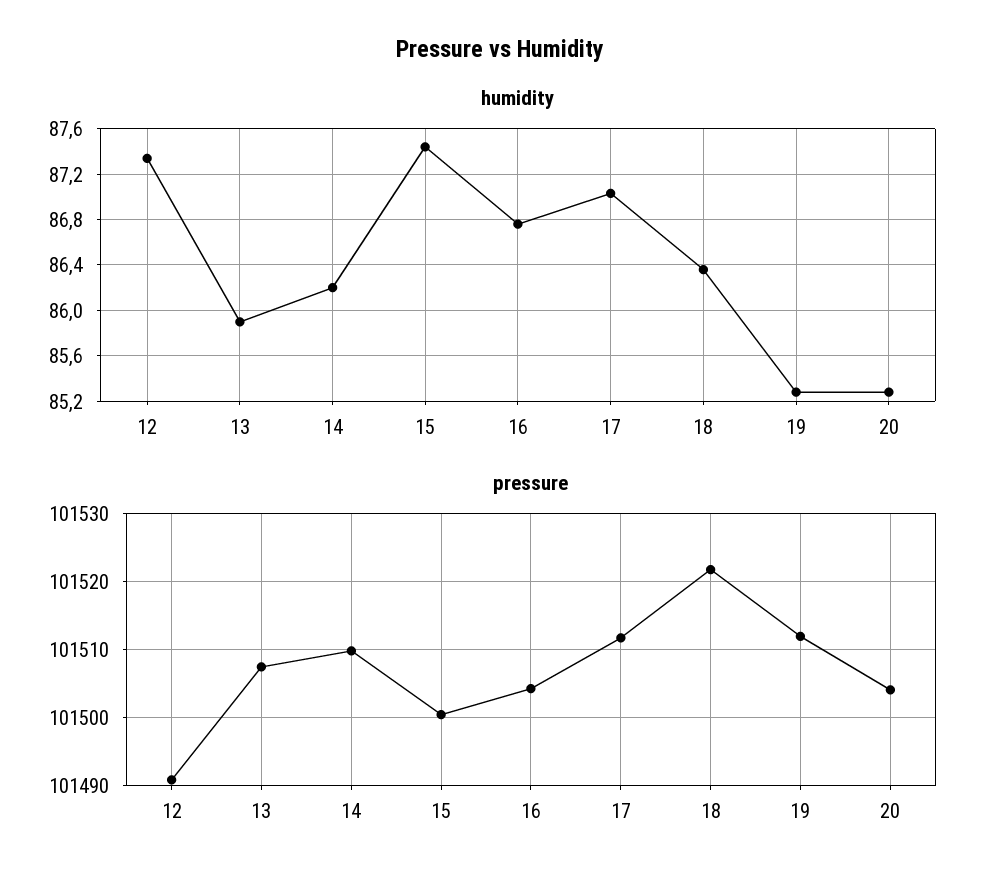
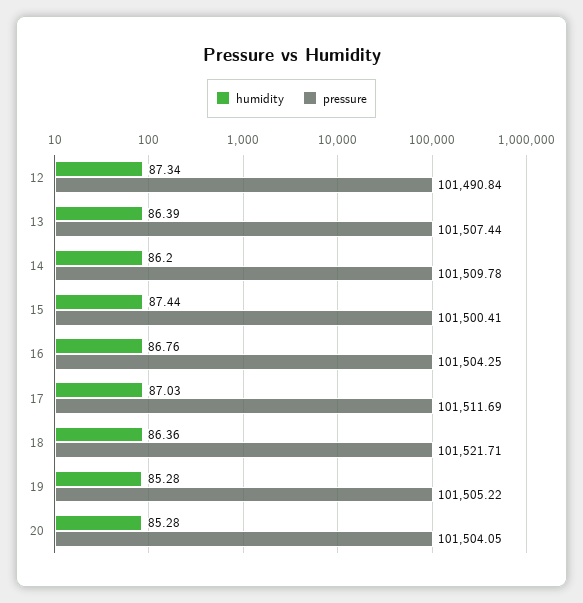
humidity, 13: 85.9 -> 86.39
pressure, 19: 101512 -> 101505.22

